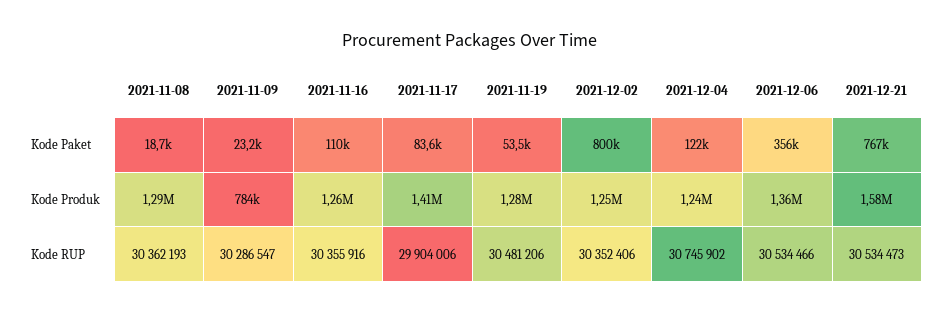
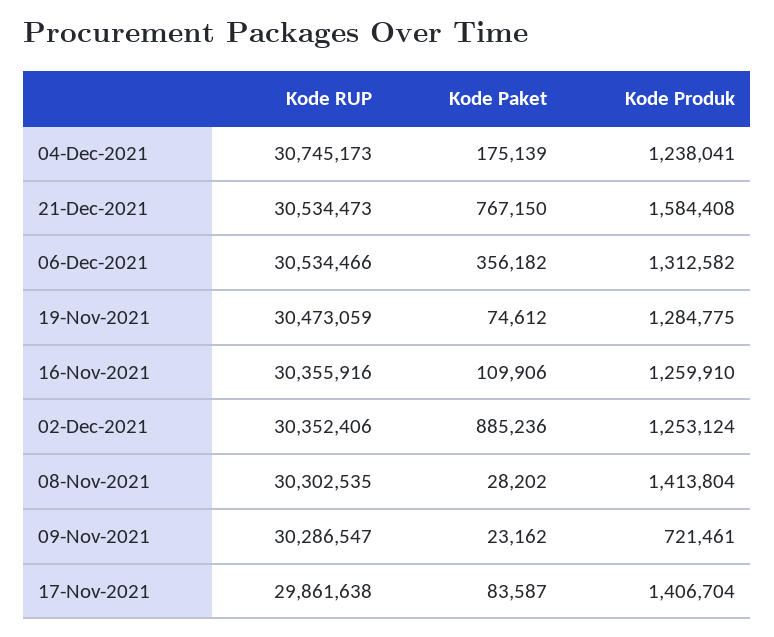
2021-11-08, Kode Paket: 18700 -> 28202
2021-11-19, Kode Paket: 53500 -> 74612
2021-12-02, Kode Paket: 800000 -> 885236
2021-12-04, Kode Paket: 122000 -> 175139
2021-11-08, Kode Produk: 1290000 -> 1413804
2021-11-09, Kode Produk: 784000 -> 721461
2021-12-06, Kode Produk: 1360000 -> 1312582
2021-11-08, Kode RUP: 30362193 -> 30302535
2021-11-17, Kode RUP: 29904006 -> 29861638
2021-11-19, Kode RUP: 30481206 -> 30473059
2021-12-04, Kode RUP: 30745902 -> 30745173

